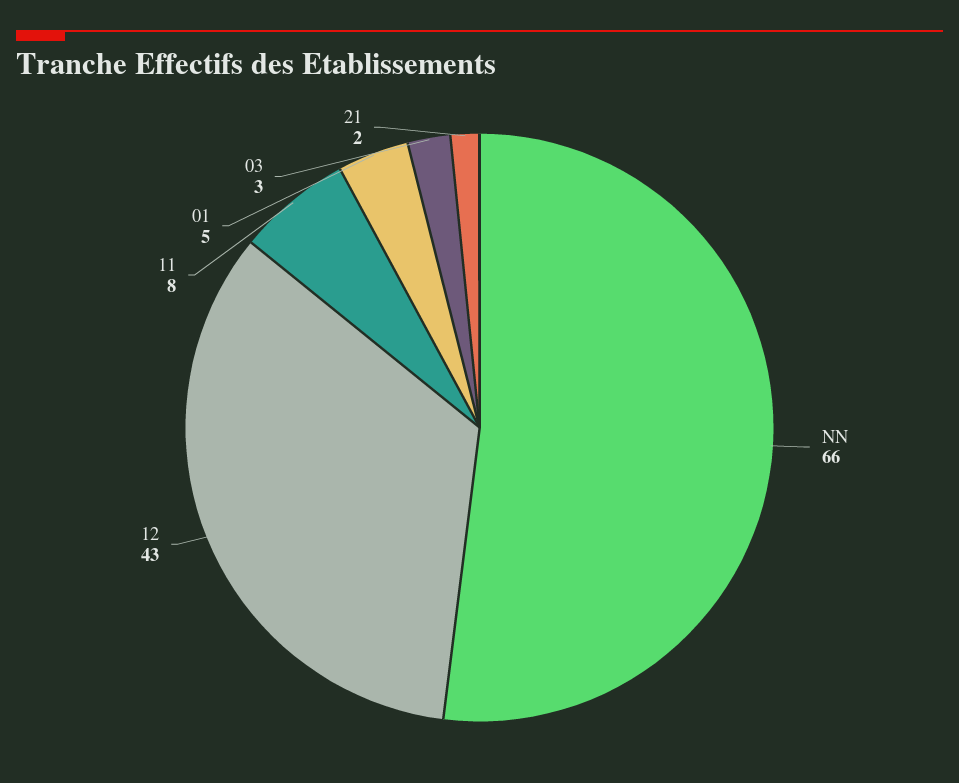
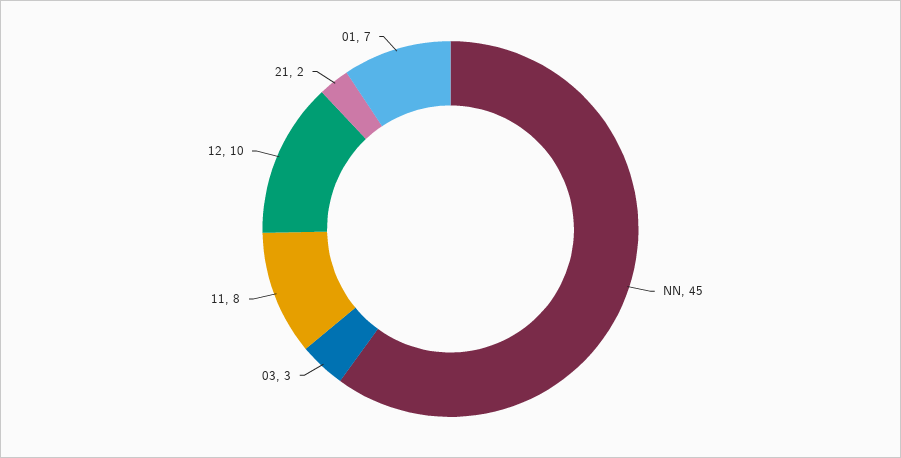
NN: 66 -> 45
12: 43 -> 10
01: 5 -> 7

